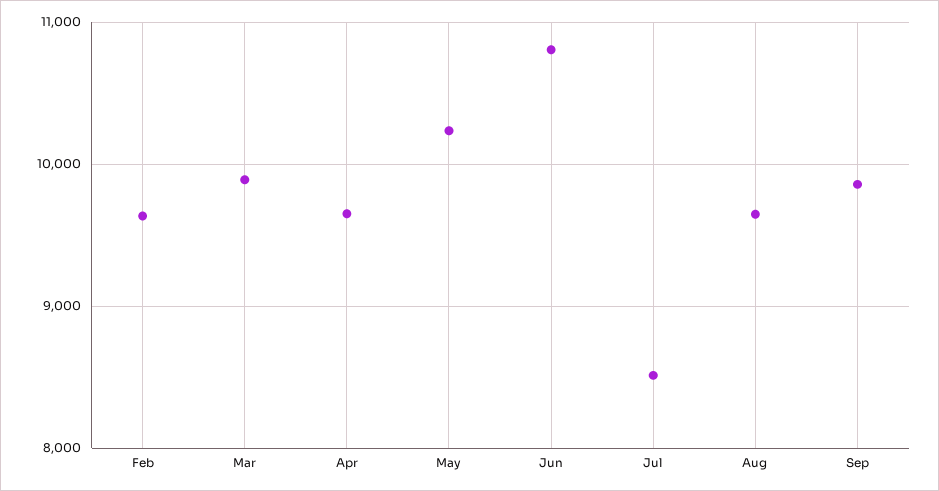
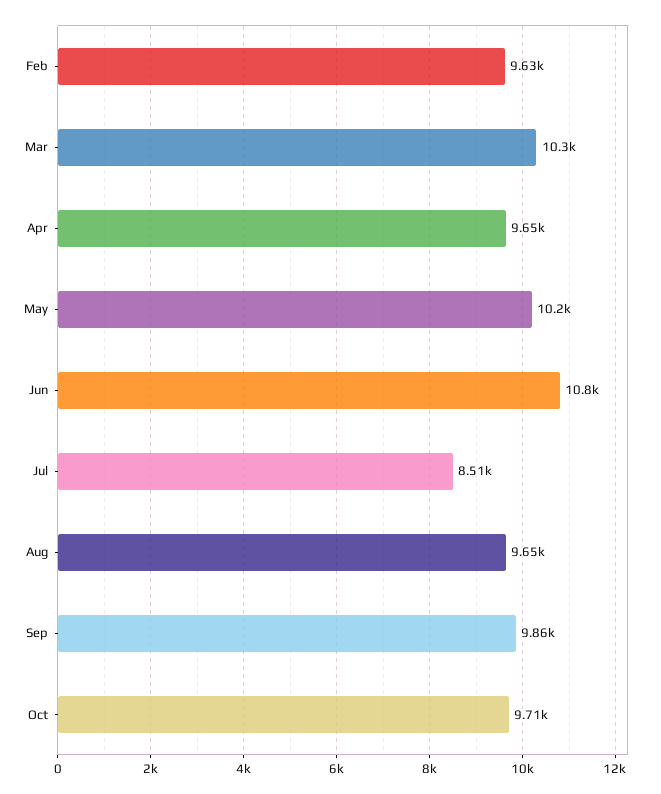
Mar: 9900 -> 10300
Oct: none -> 9710

